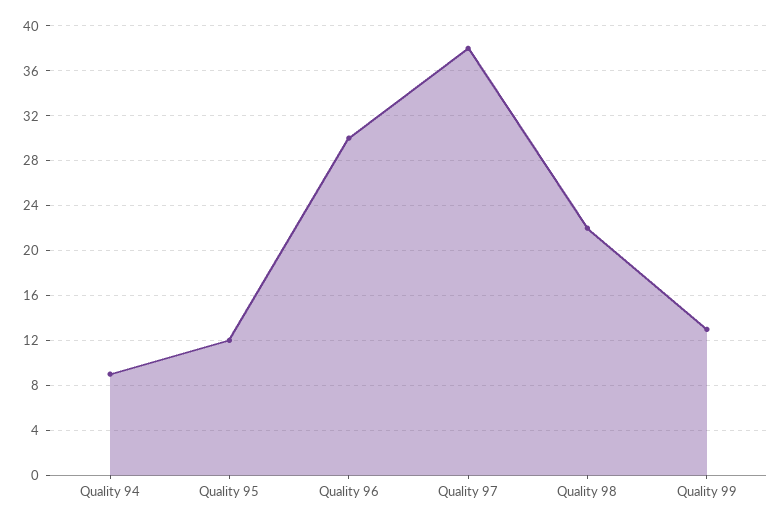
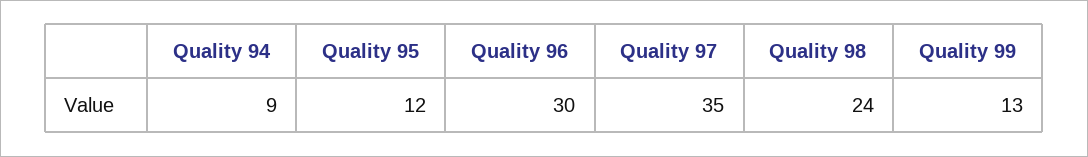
Quality 97: 38 -> 35
Quality 98: 22 -> 24

